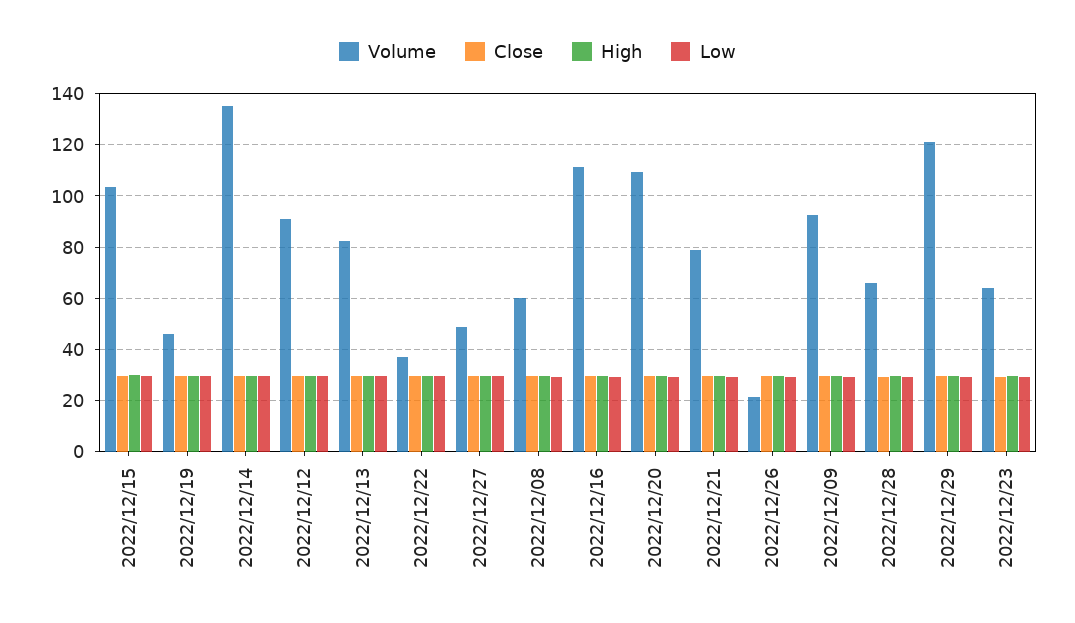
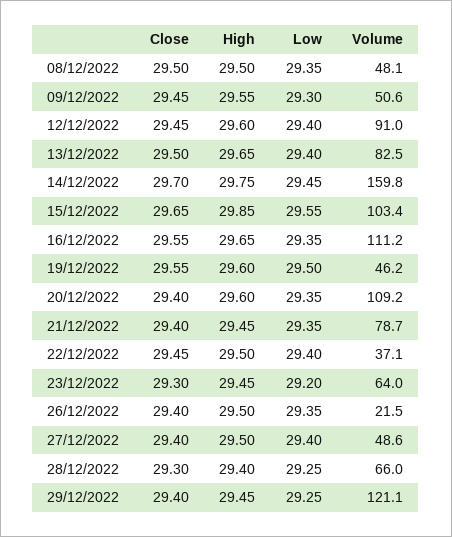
Volume, 2022/12/14: 135 -> 159.8
Volume, 2022/12/08: 60 -> 48.1
Volume, 2022/12/09: 92.5 -> 50.6

